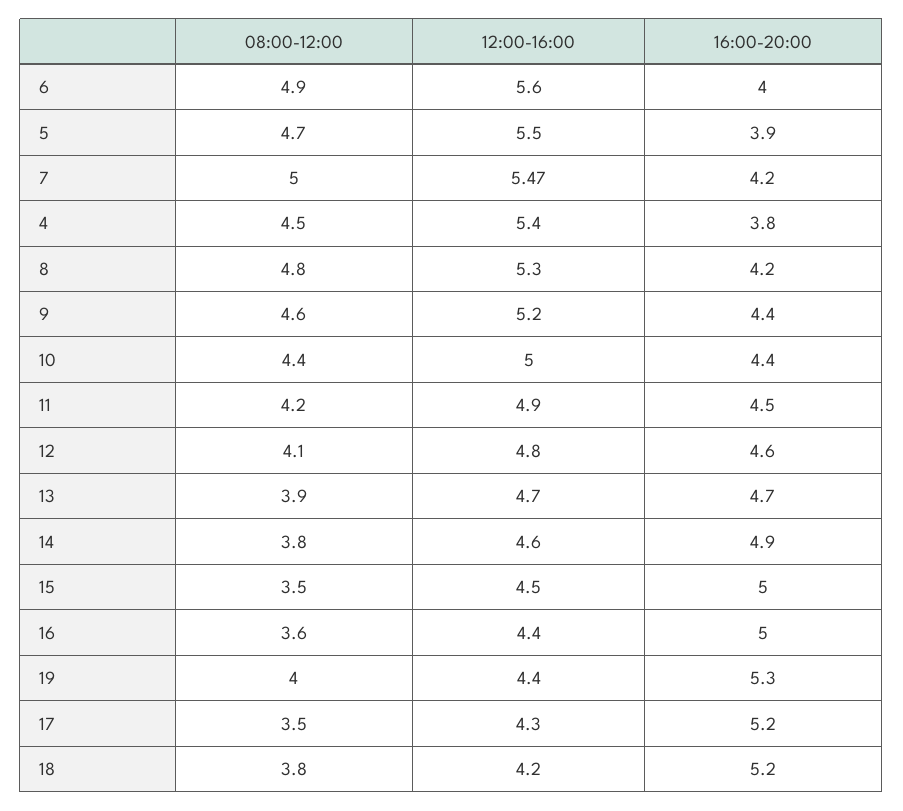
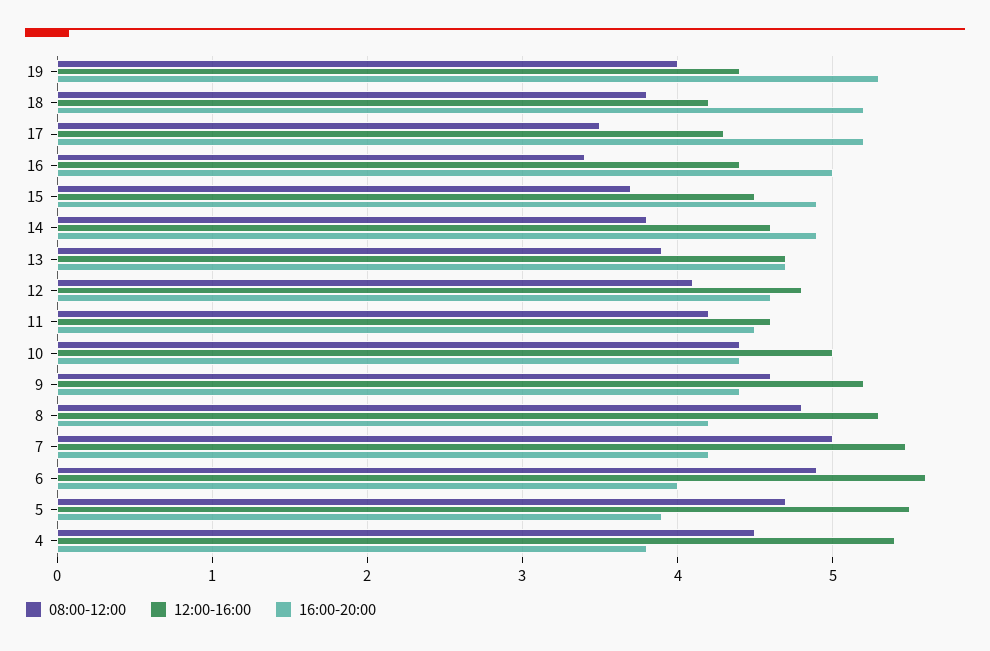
12:00-16:00, 11: 4.9 -> 4.6
08:00-12:00, 15: 3.5 -> 3.7
16:00-20:00, 15: 5 -> 4.9
08:00-12:00, 16: 3.6 -> 3.4

